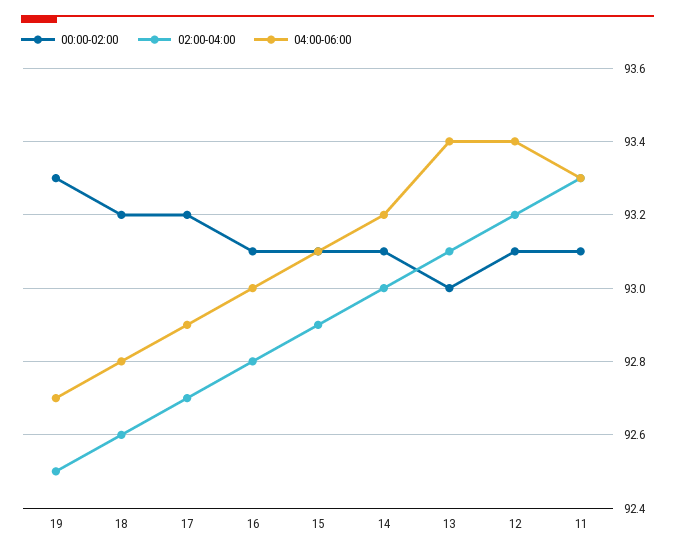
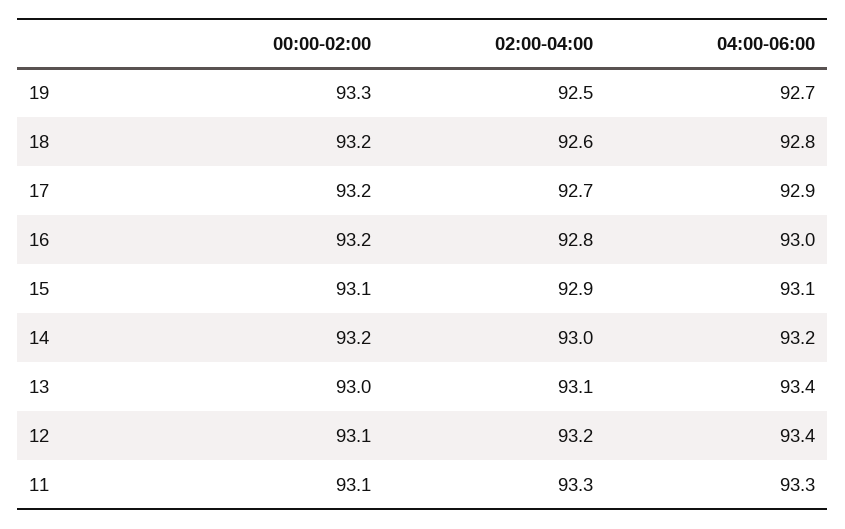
00:00-02:00, 16: 93.1 -> 93.2
00:00-02:00, 14: 93.1 -> 93.2

